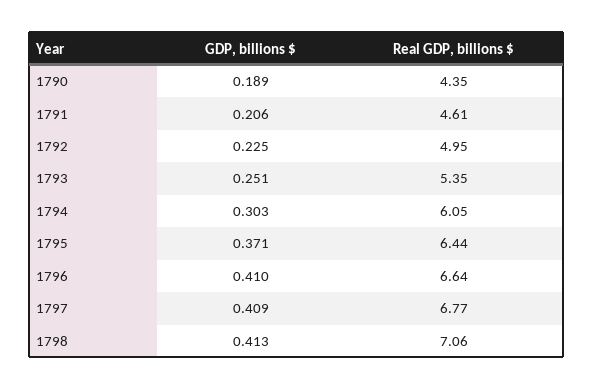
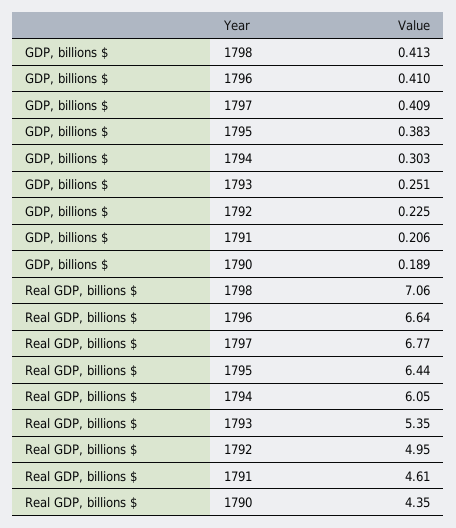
GDP, billions $, 1795: 0.371 -> 0.383

